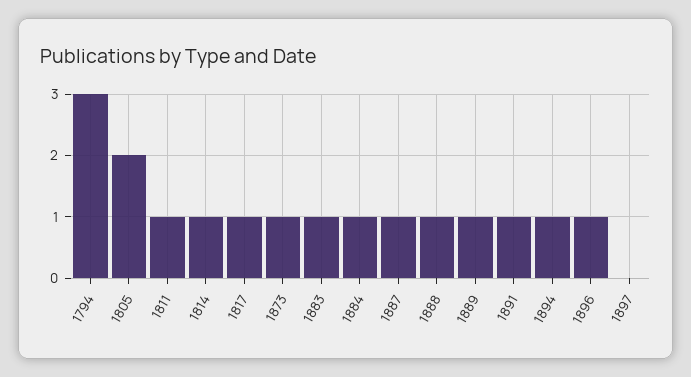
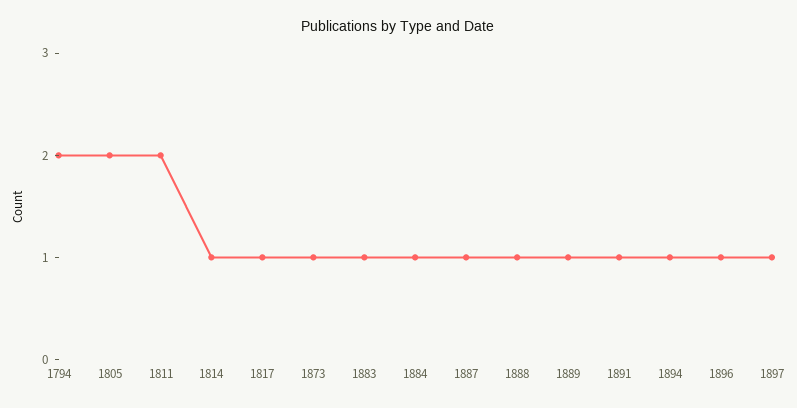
1794: 3 -> 2
1811: 1 -> 2
1897: 0 -> 1

